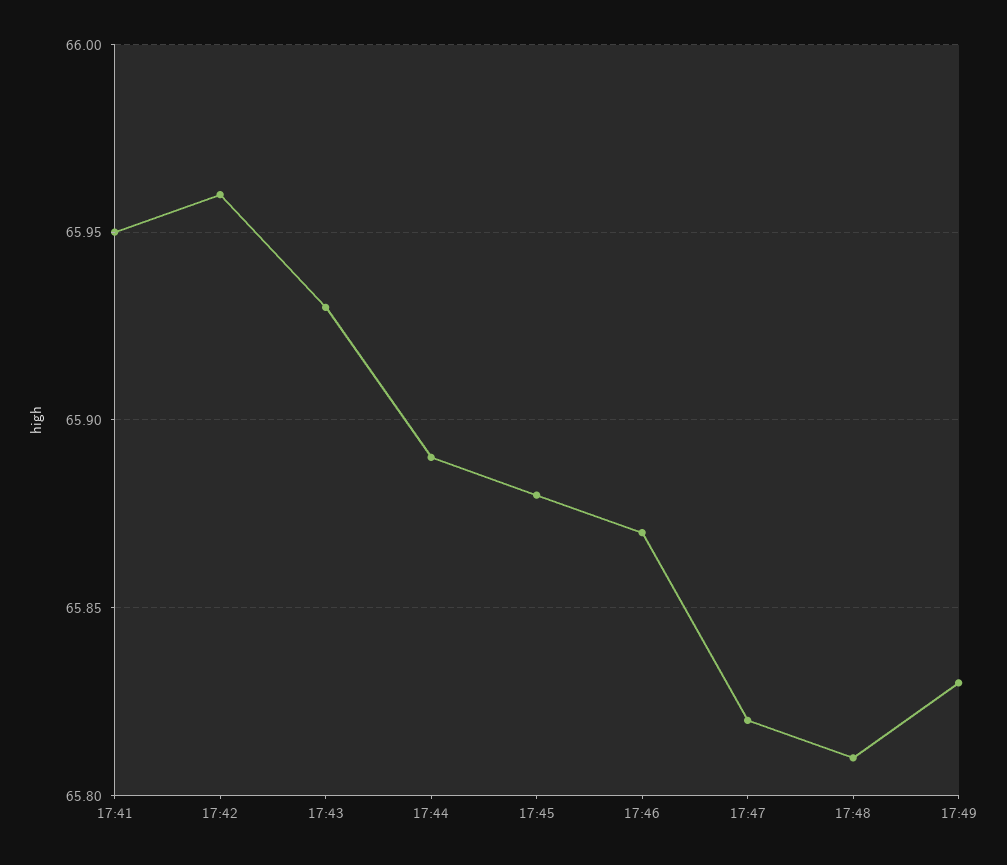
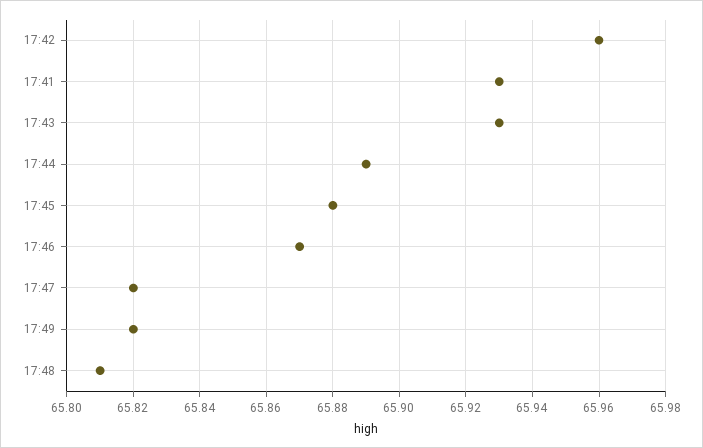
17:41: 65.95 -> 65.93
17:49: 65.83 -> 65.82

